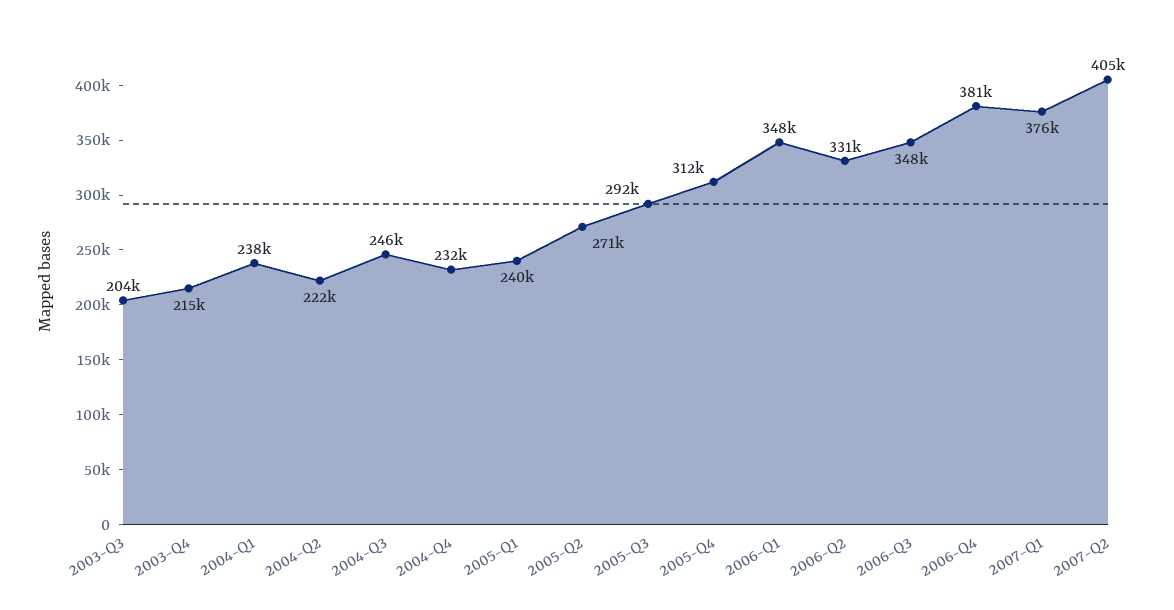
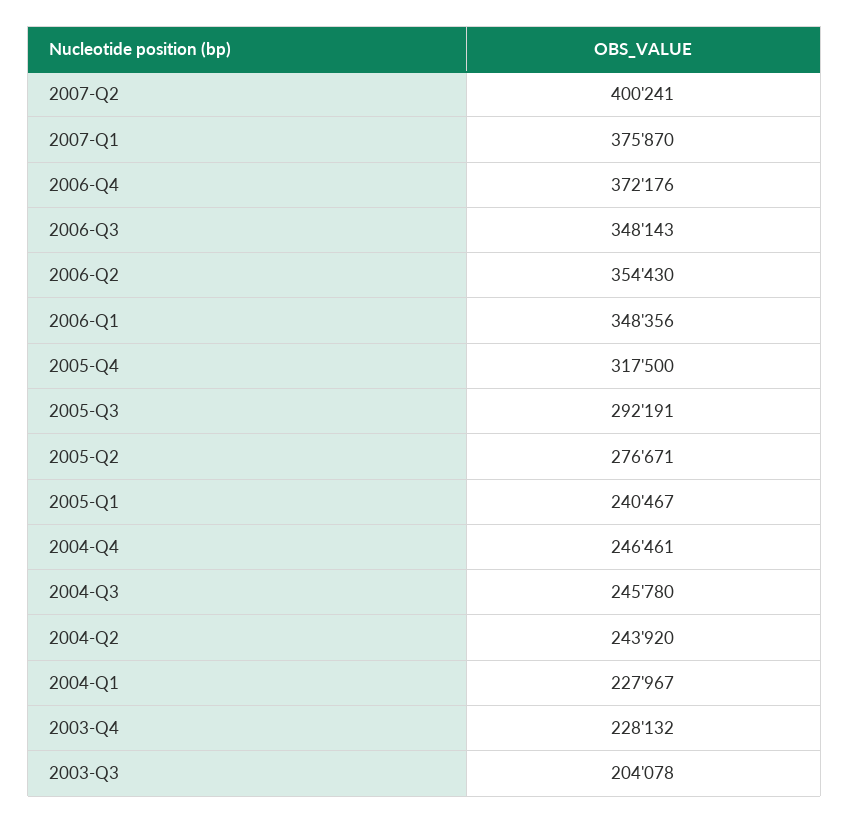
2003-Q4: 215000 -> 228132
2004-Q1: 238000 -> 227967
2004-Q2: 222000 -> 243920
2004-Q4: 232000 -> 246461
2005-Q2: 271000 -> 276671
2005-Q4: 312000 -> 317500
2006-Q2: 331000 -> 354430
2006-Q4: 381000 -> 372176
2007-Q2: 405000 -> 400241

